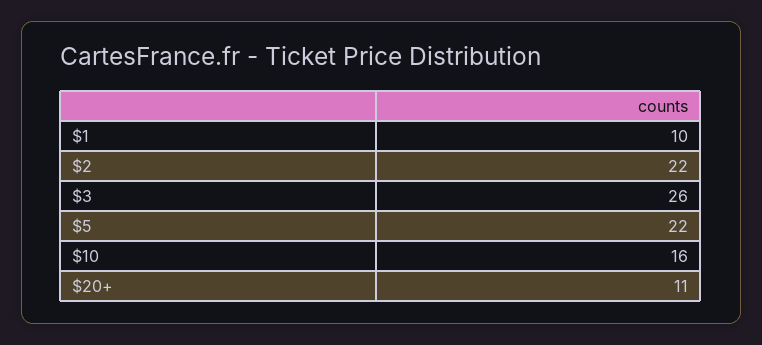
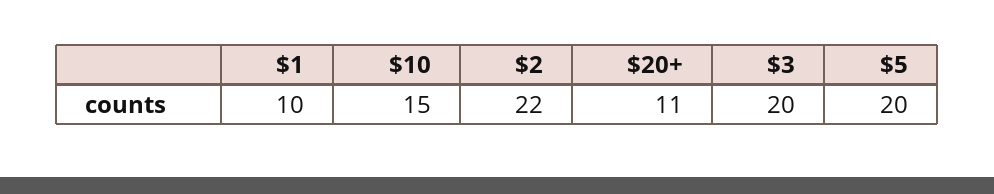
$3: 26 -> 20
$5: 22 -> 20
$10: 16 -> 15

